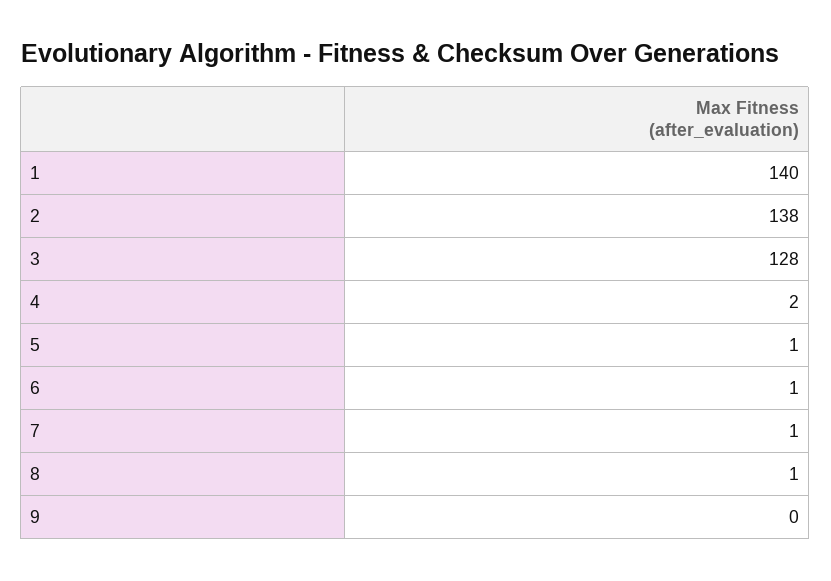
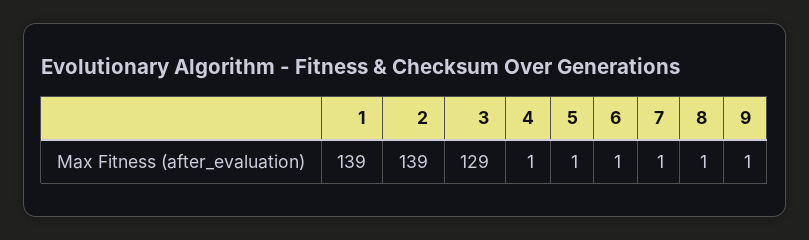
1: 140 -> 139
2: 138 -> 139
3: 128 -> 129
4: 2 -> 1
9: 0 -> 1

